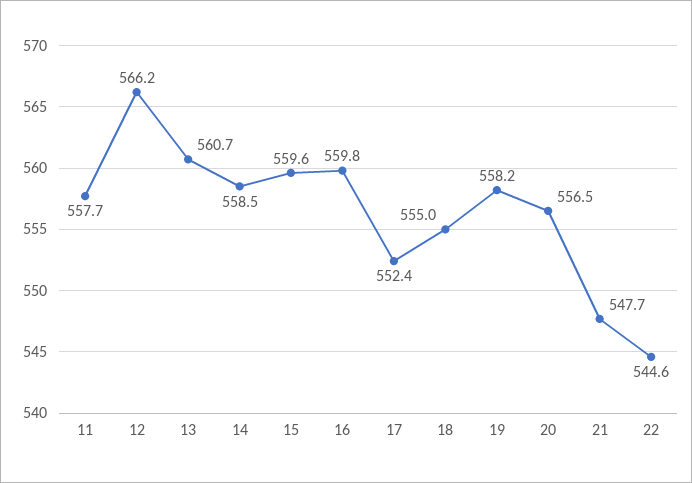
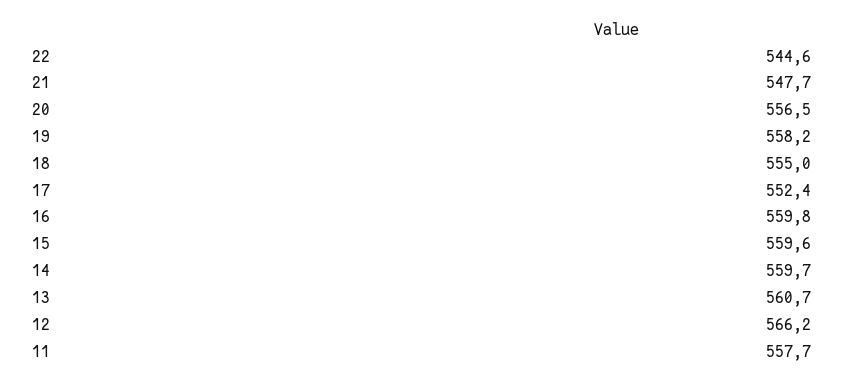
14: 558.5 -> 559.7

